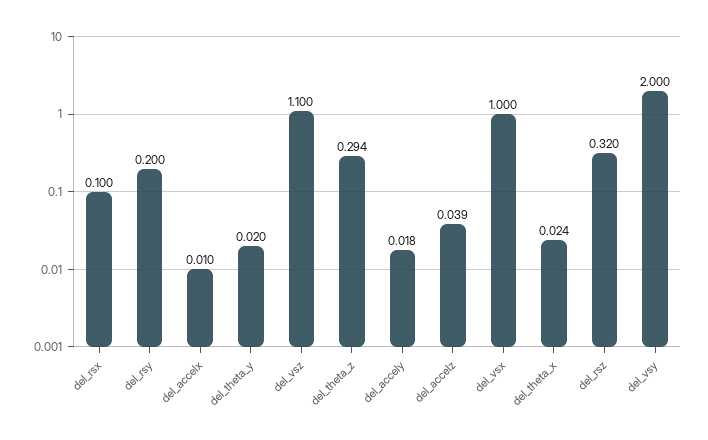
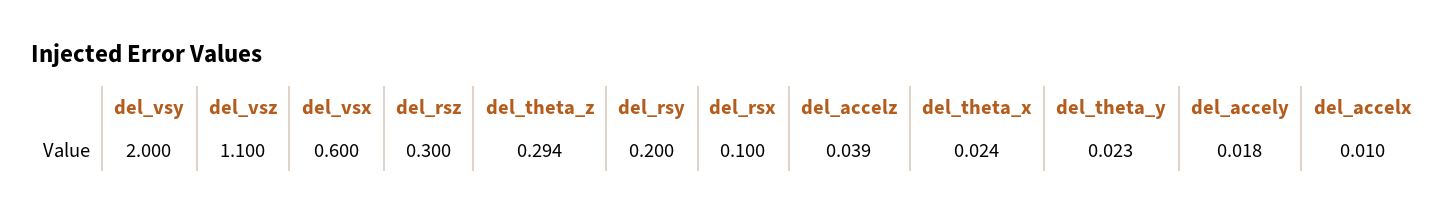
del_theta_y: 0.02 -> 0.023
del_vsx: 1 -> 0.6
del_rsz: 0.32 -> 0.3

